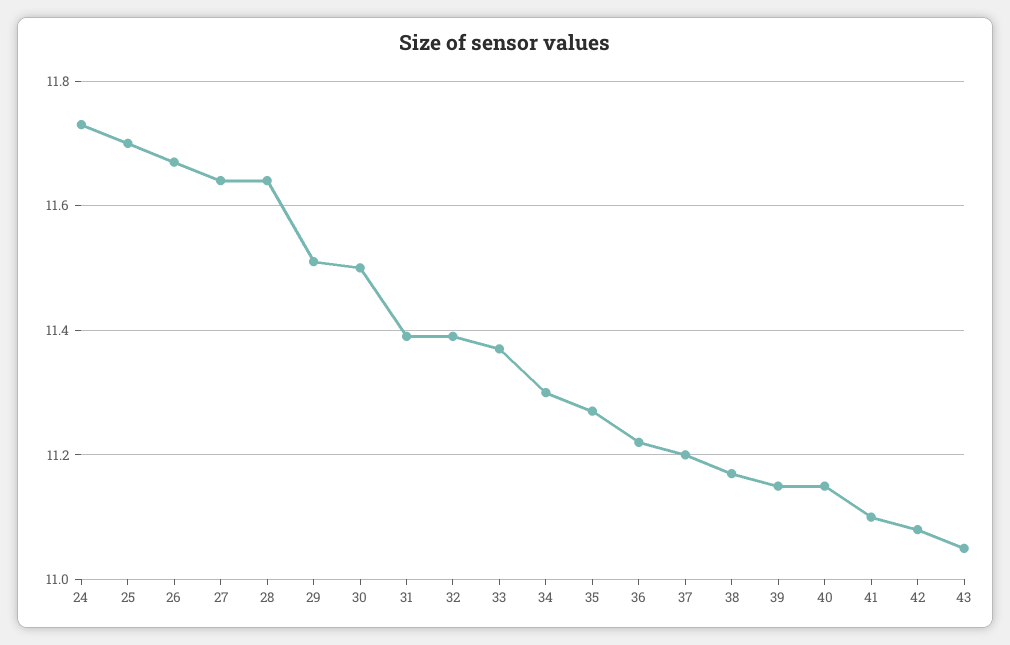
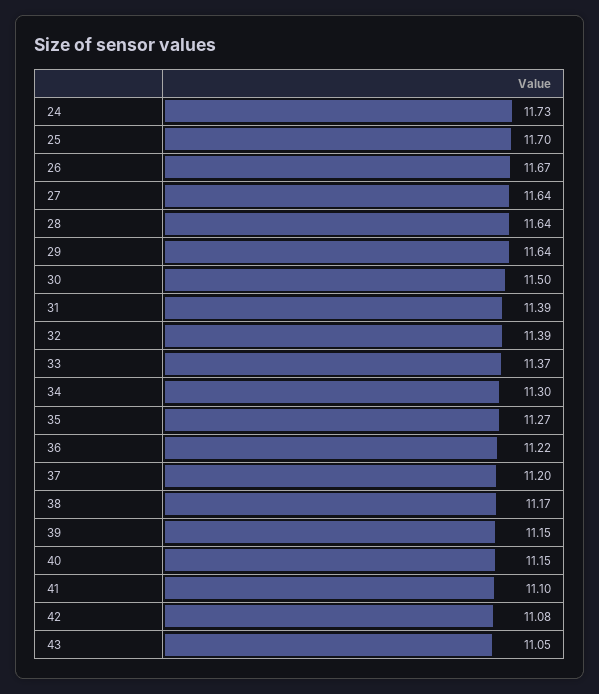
29: 11.5 -> 11.64

